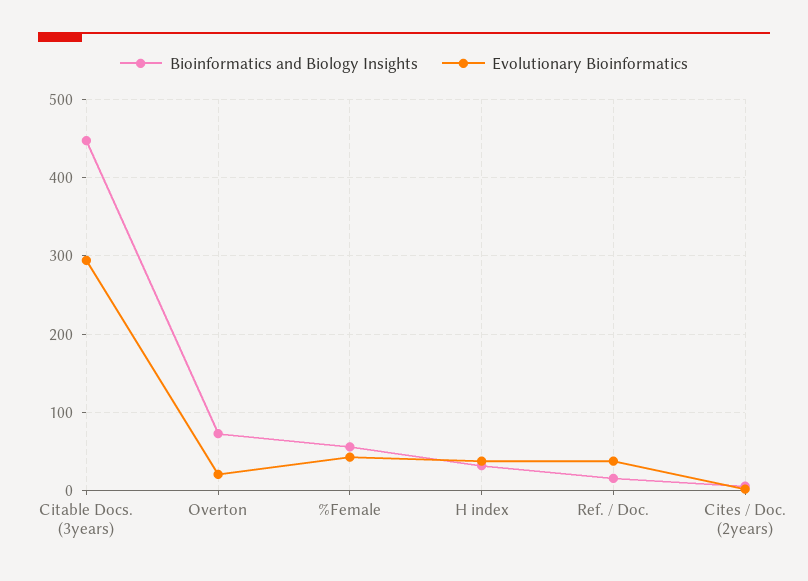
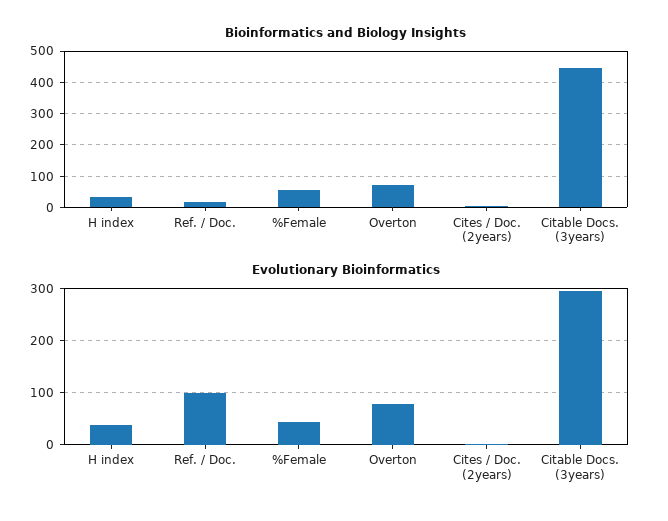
Evolutionary Bioinformatics, Overton: 20 -> 80
Evolutionary Bioinformatics, Ref. / Doc.: 40 -> 100

